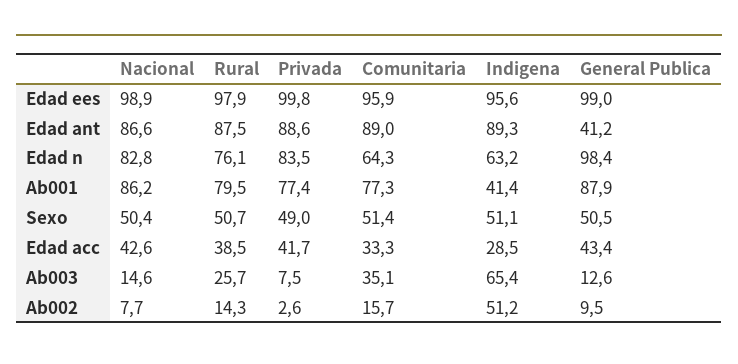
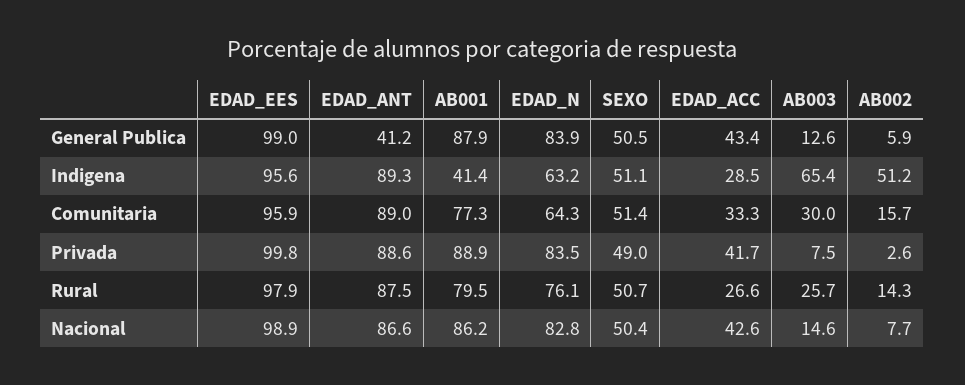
General Publica, Edad n: 98.4 -> 83.9
Privada, Ab001: 77.4 -> 88.9
Rural, Edad acc: 38.5 -> 26.6
Comunitaria, Ab003: 35.1 -> 30
General Publica, Ab002: 9.5 -> 5.9

